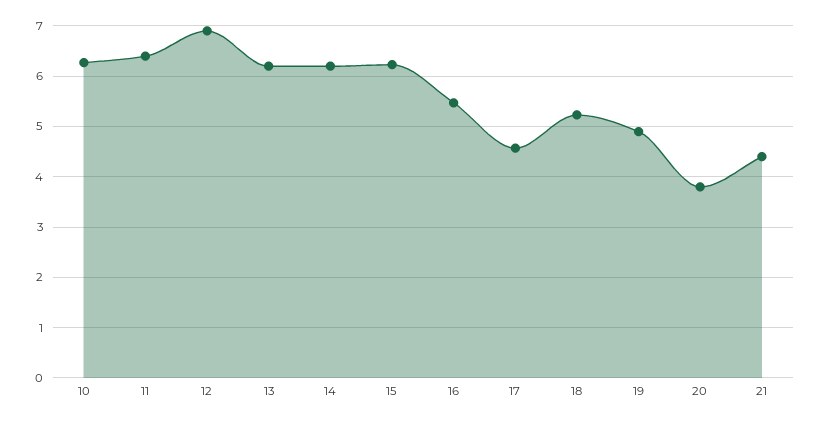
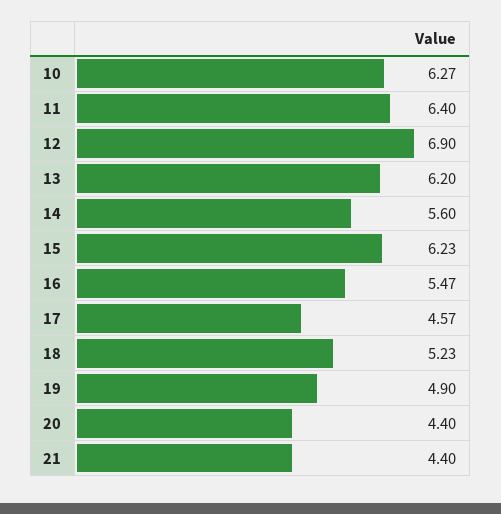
14: 6.2 -> 5.6
20: 3.8 -> 4.4

